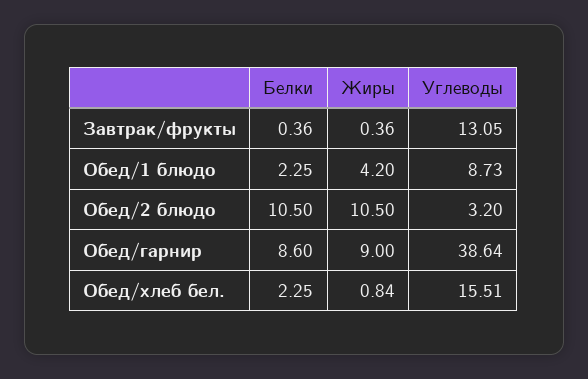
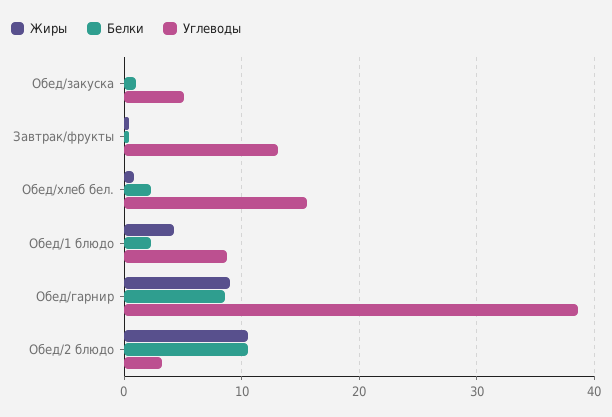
Жиры, Обед/закуска: none -> 0
Белки, Обед/закуска: none -> 1
Углеводы, Обед/закуска: none -> 5

